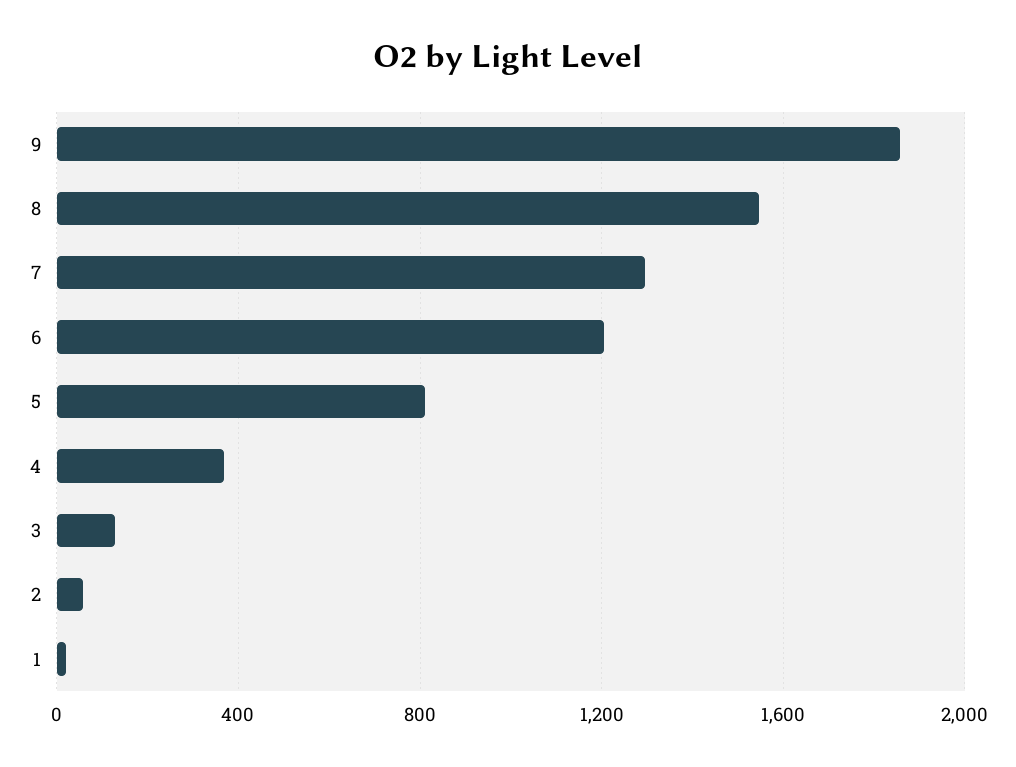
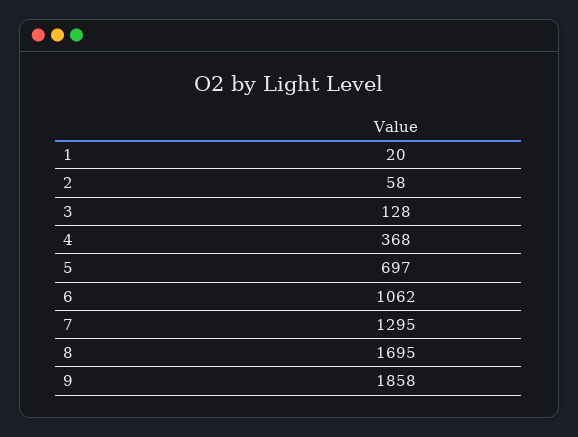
8: 1550 -> 1695
6: 1200 -> 1062
5: 800 -> 697

